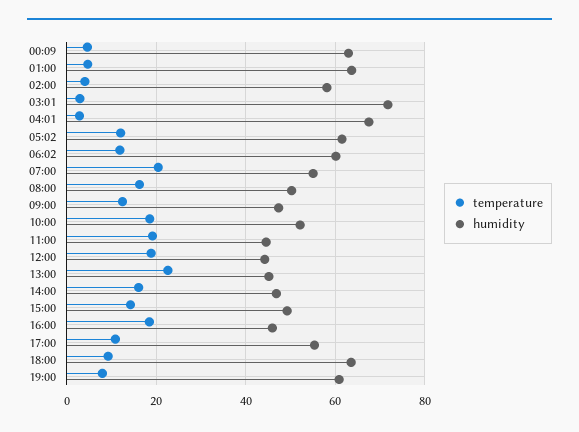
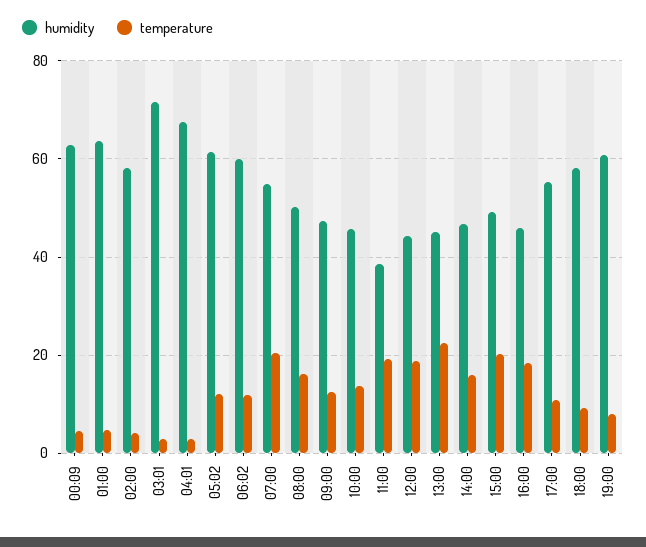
temperature, 10:00: 18 -> 14
humidity, 10:00: 52 -> 46
humidity, 11:00: 44 -> 38
temperature, 15:00: 14 -> 20
humidity, 18:00: 64 -> 58

